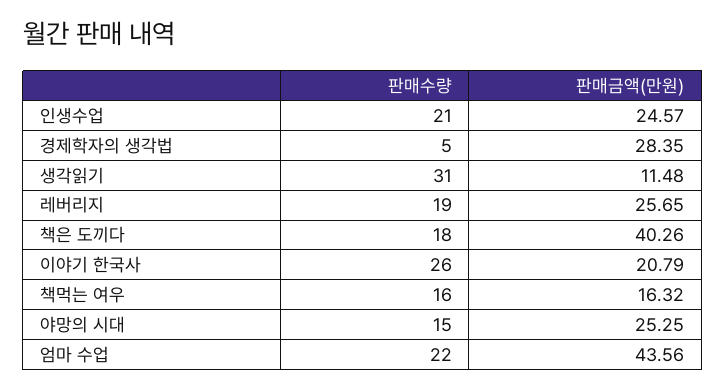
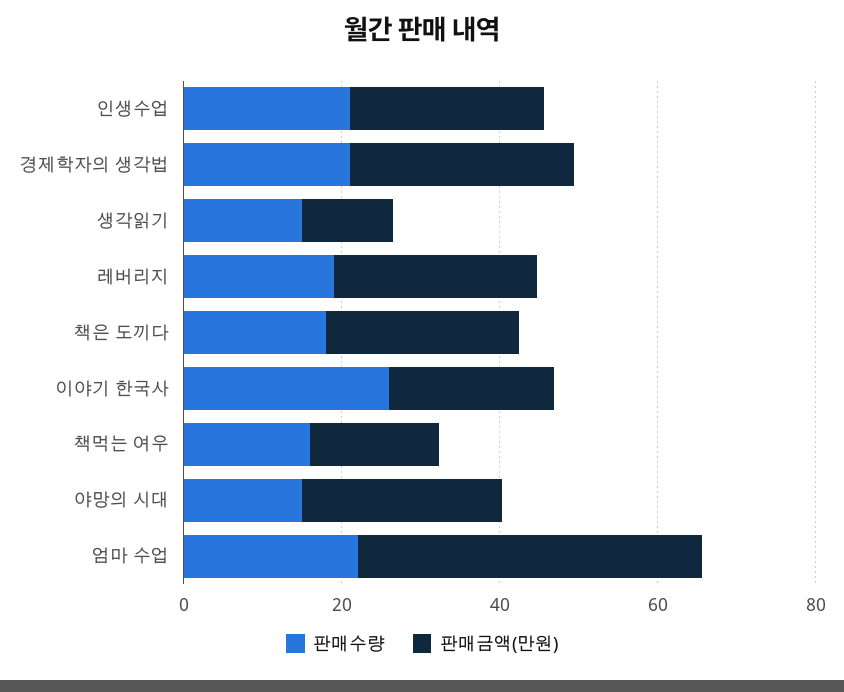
판매수량, 경제학자의 생각법: 5 -> 20
판매수량, 생각읽기: 31 -> 15
판매금액(만원), 책은 도끼다: 40.26 -> 25

